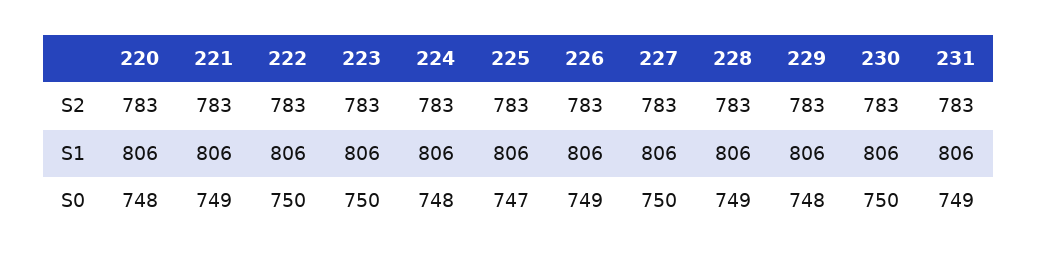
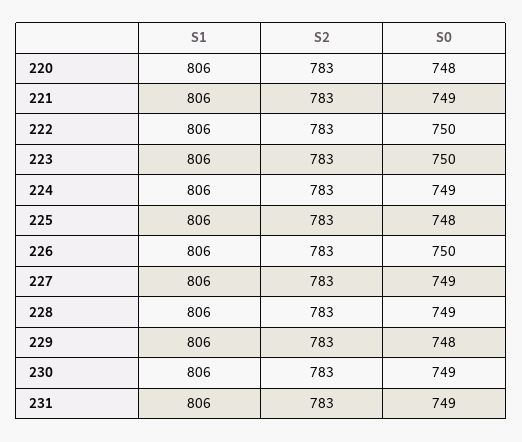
224, S0: 748 -> 749
225, S0: 747 -> 748
226, S0: 749 -> 750
227, S0: 750 -> 749
230, S0: 750 -> 749

